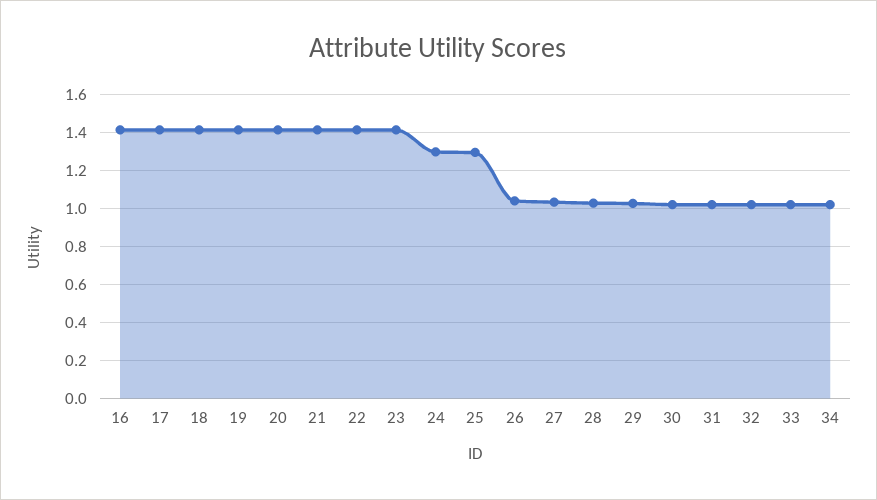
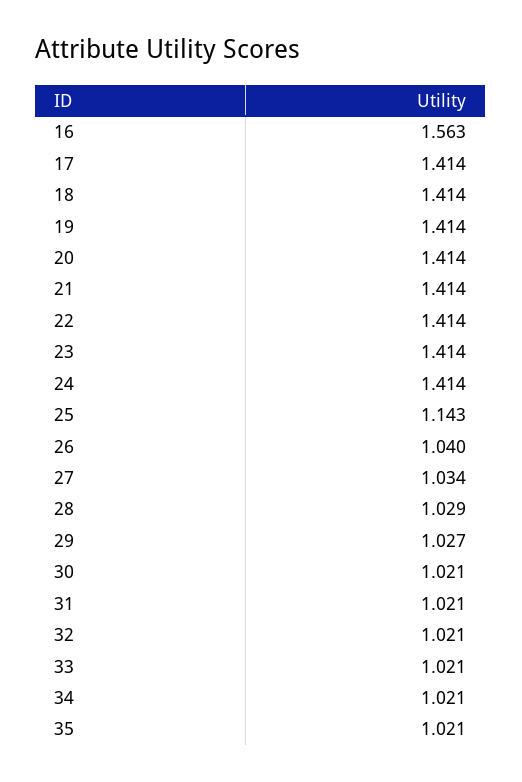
16: 1.4 -> 1.563
24: 1.3 -> 1.414
25: 1.3 -> 1.143
35: none -> 1.021

